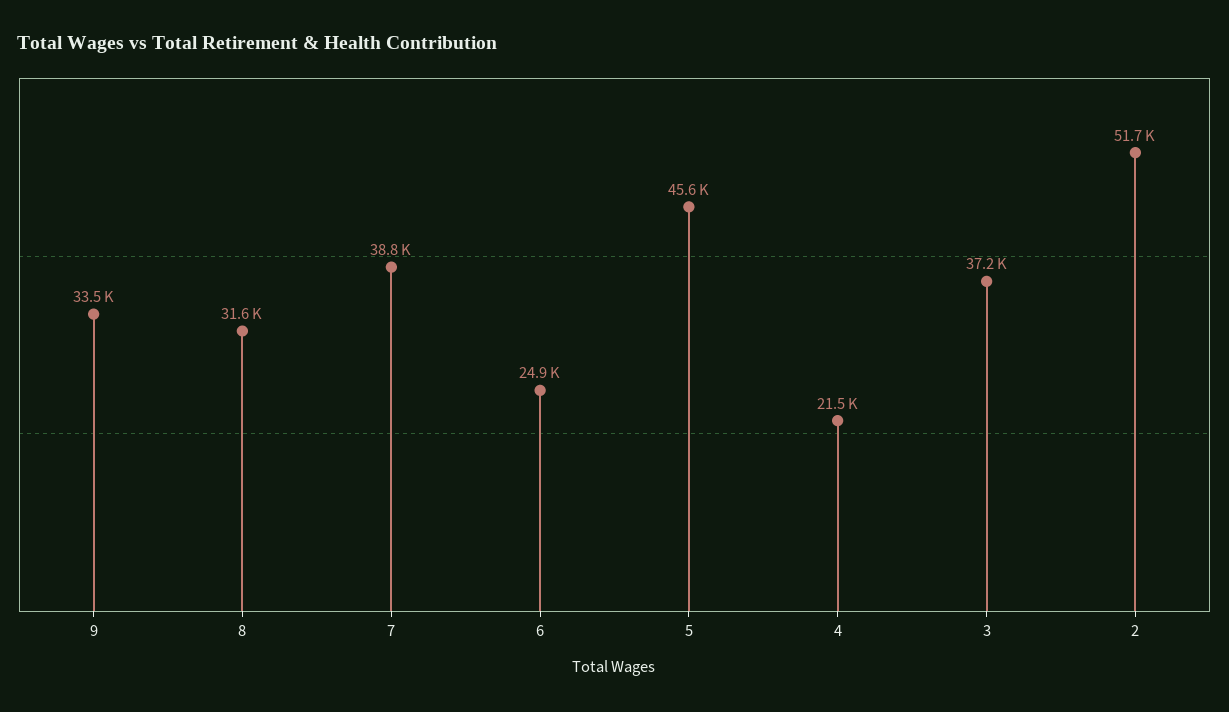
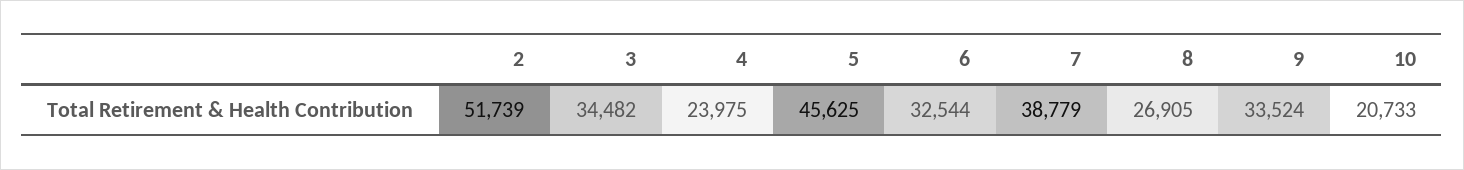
8: 31600 -> 26905
6: 24900 -> 32544
4: 21500 -> 23975
3: 37200 -> 34482
10: none -> 20733

